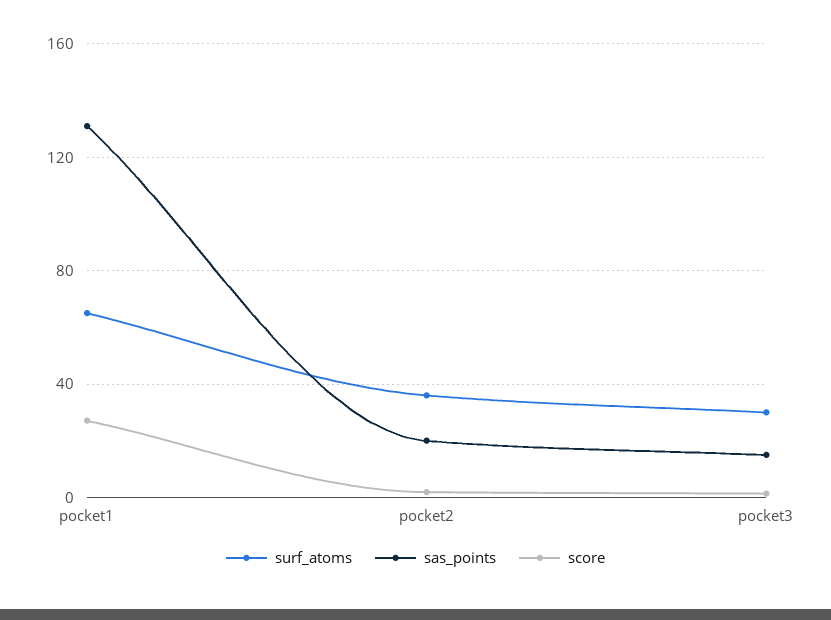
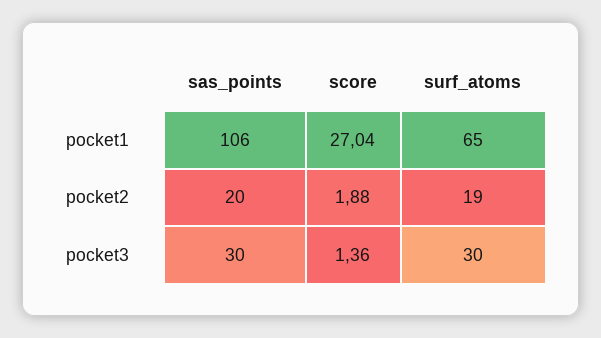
sas_points, pocket1: 130 -> 106
surf_atoms, pocket2: 35 -> 19
sas_points, pocket3: 15 -> 30

